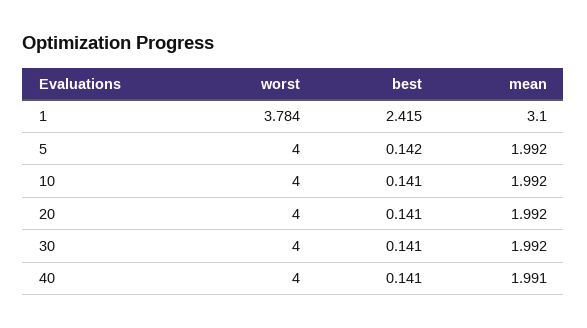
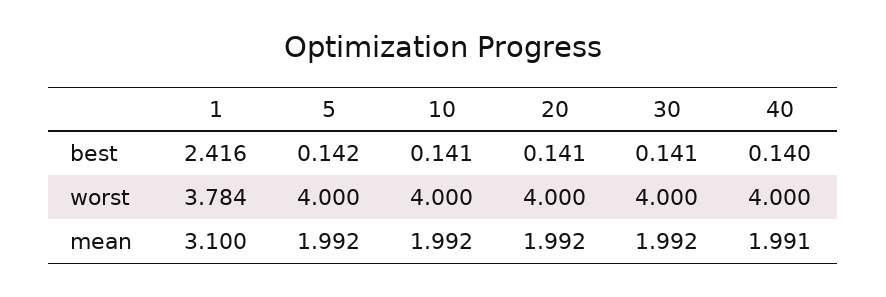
best, 1: 2.415 -> 2.416
best, 40: 0.141 -> 0.14

